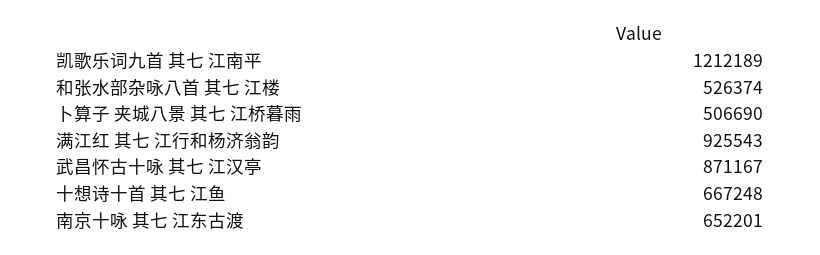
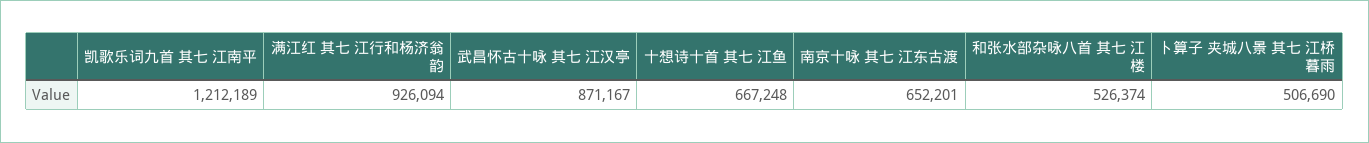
满江红 其七 江行和杨济翁韵: 925543 -> 926094

